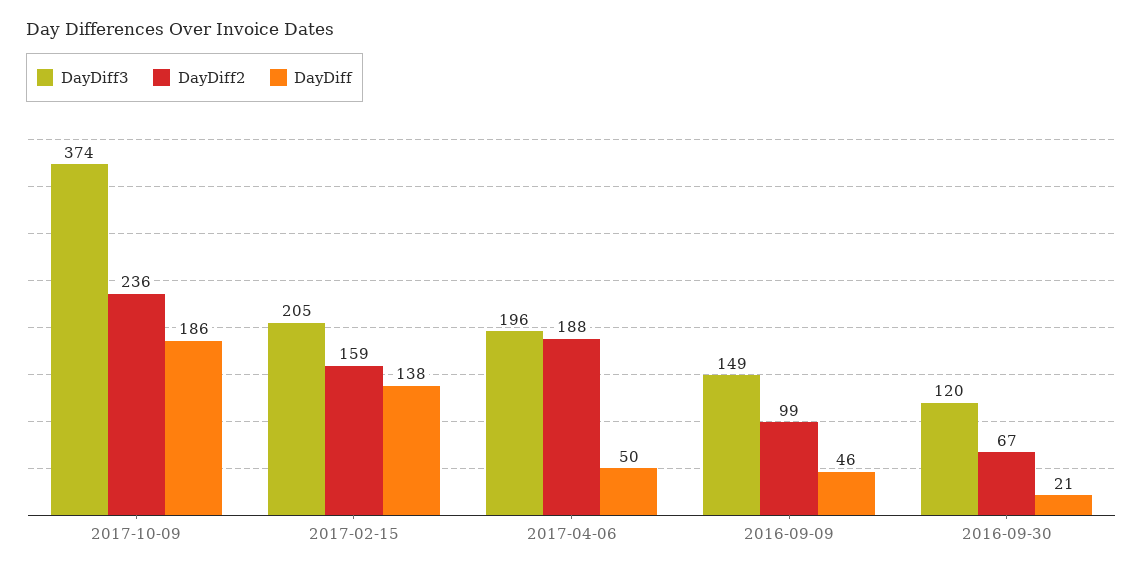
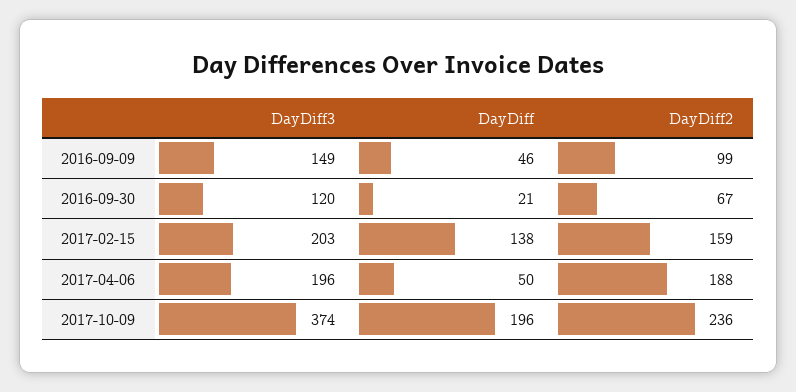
DayDiff, 2017-10-09: 186 -> 196
DayDiff3, 2017-02-15: 205 -> 203

